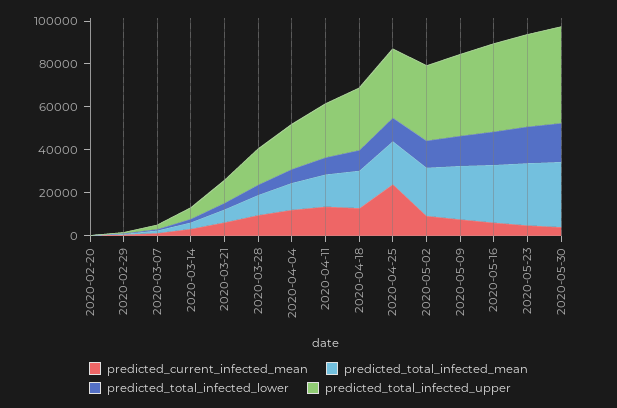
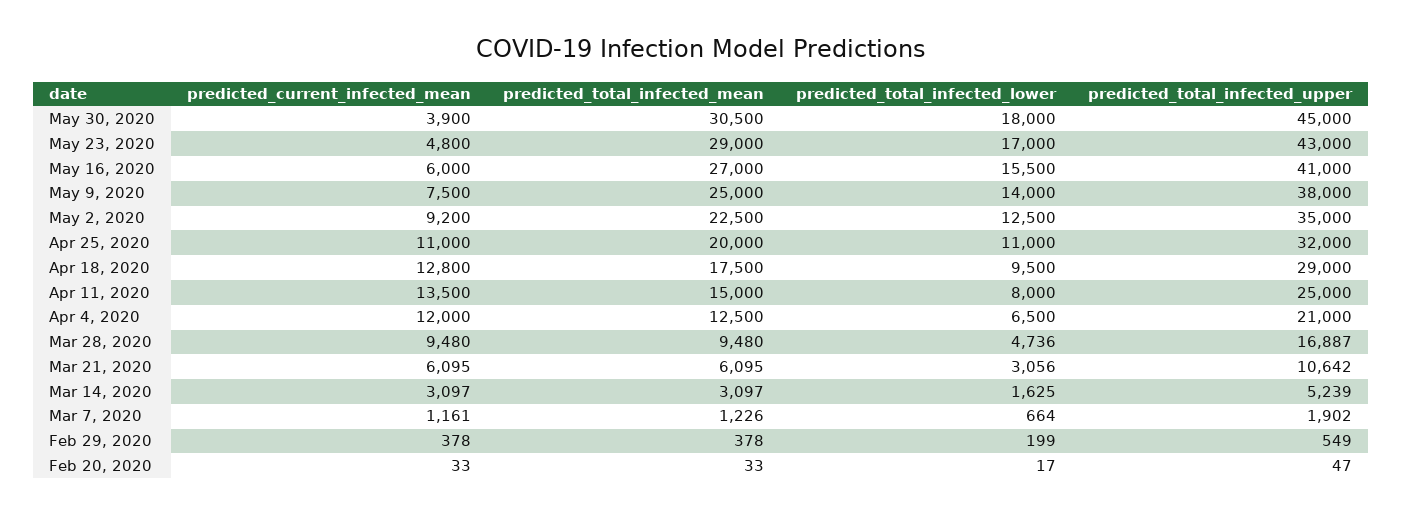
predicted_current_infected_mean, 2020-04-25: 25000 -> 11000

